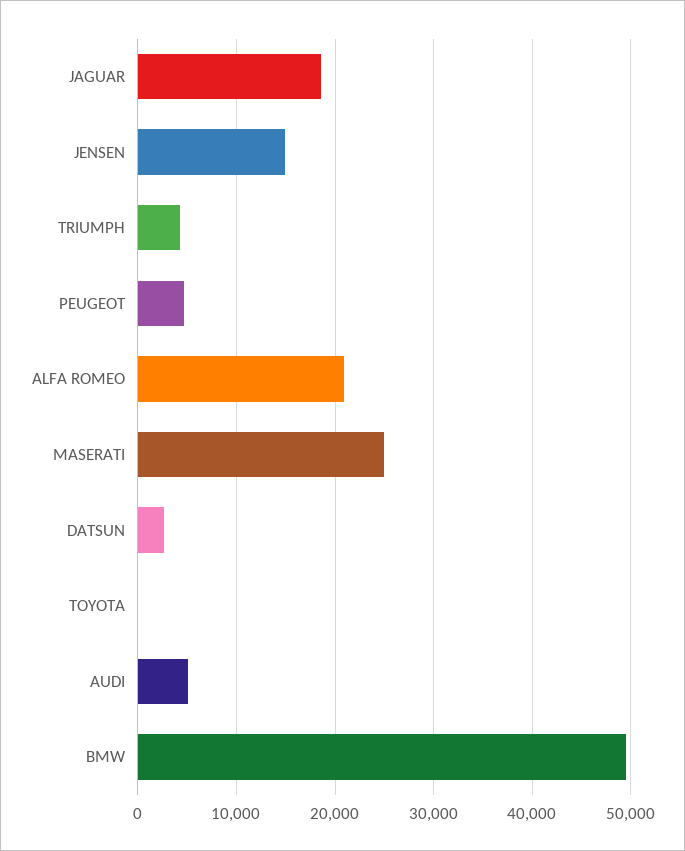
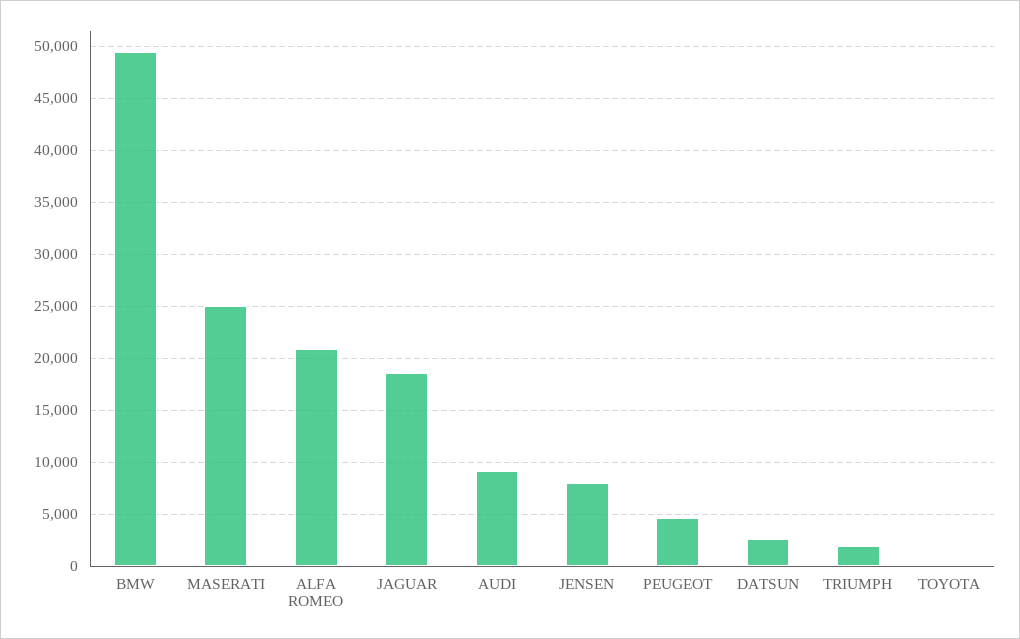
JENSEN: 15000 -> 8000
TRIUMPH: 4000 -> 2000
AUDI: 5000 -> 9000

